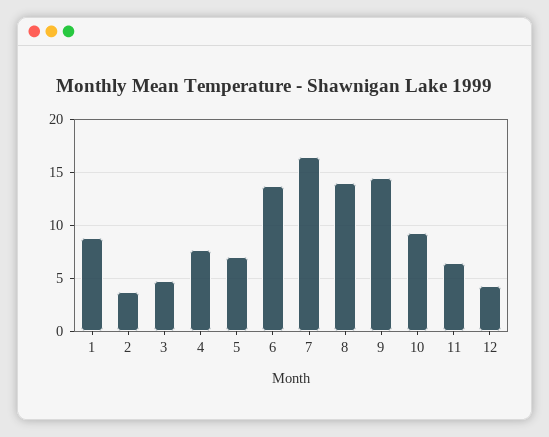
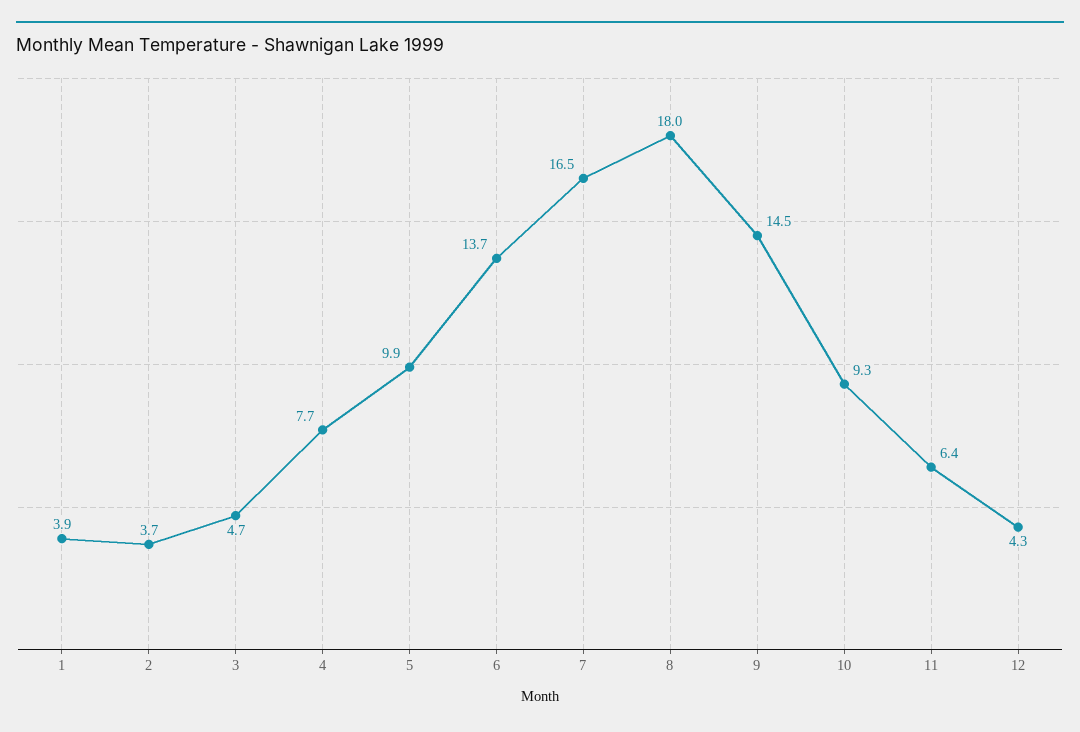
1: 9 -> 3.9
5: 7 -> 9.9
8: 14 -> 18

